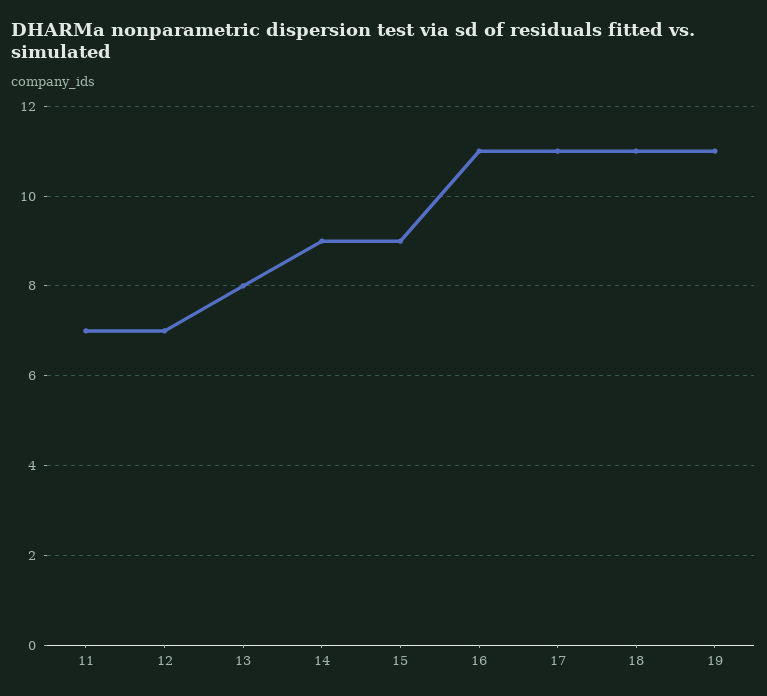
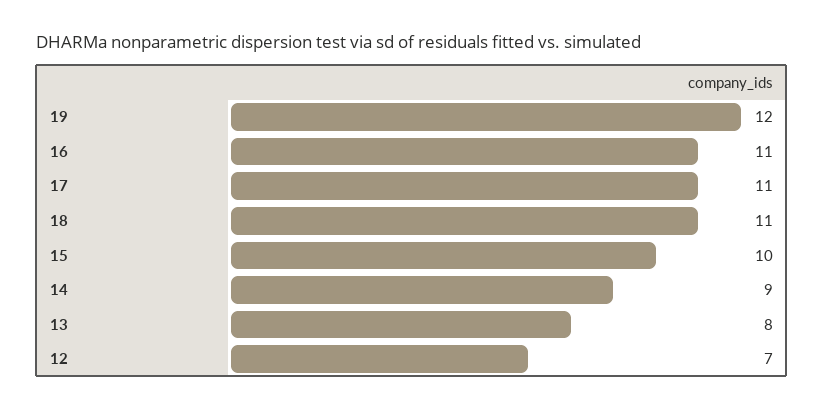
11: 7 -> none
15: 9 -> 10
19: 11 -> 12

